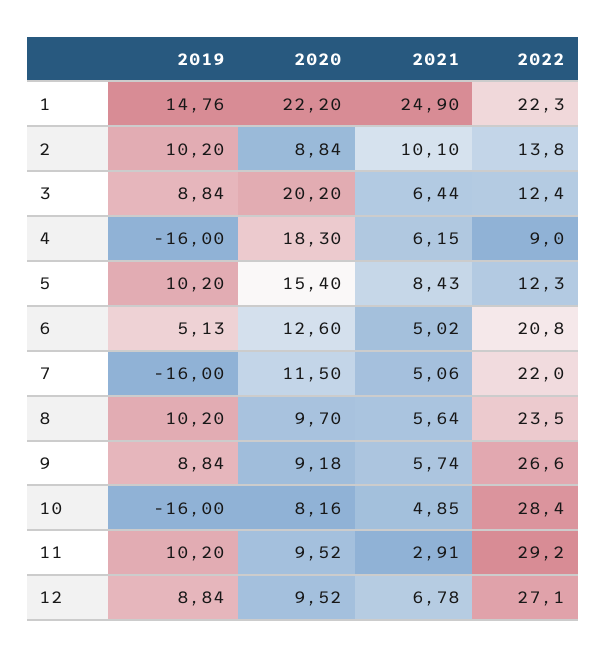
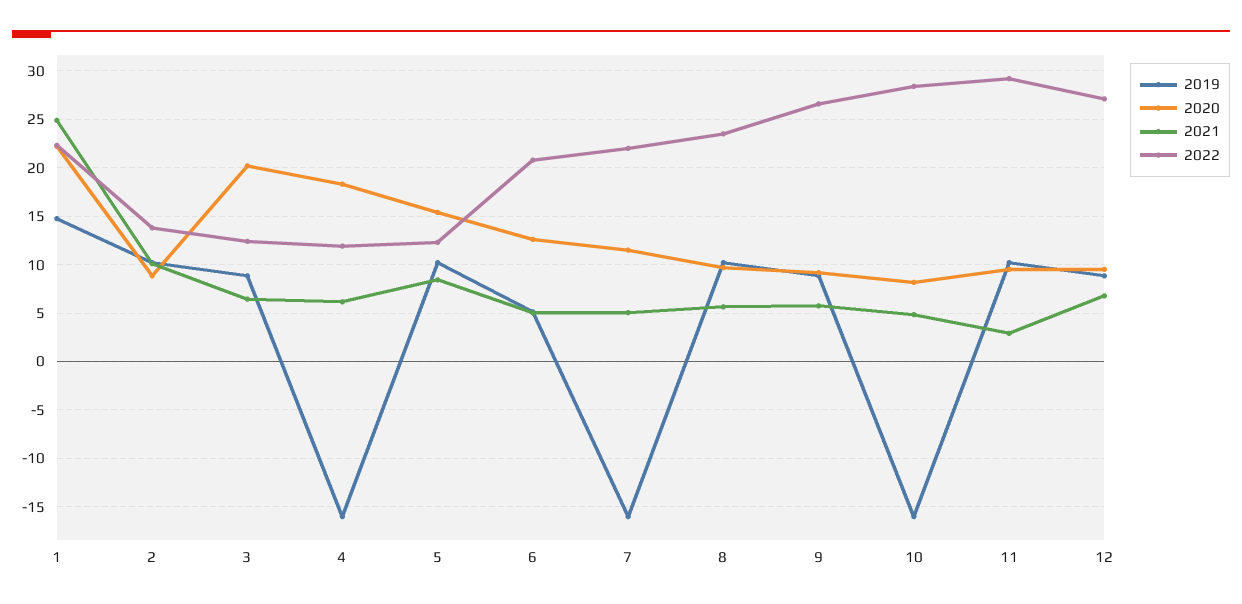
2022, 4: 9 -> 12

